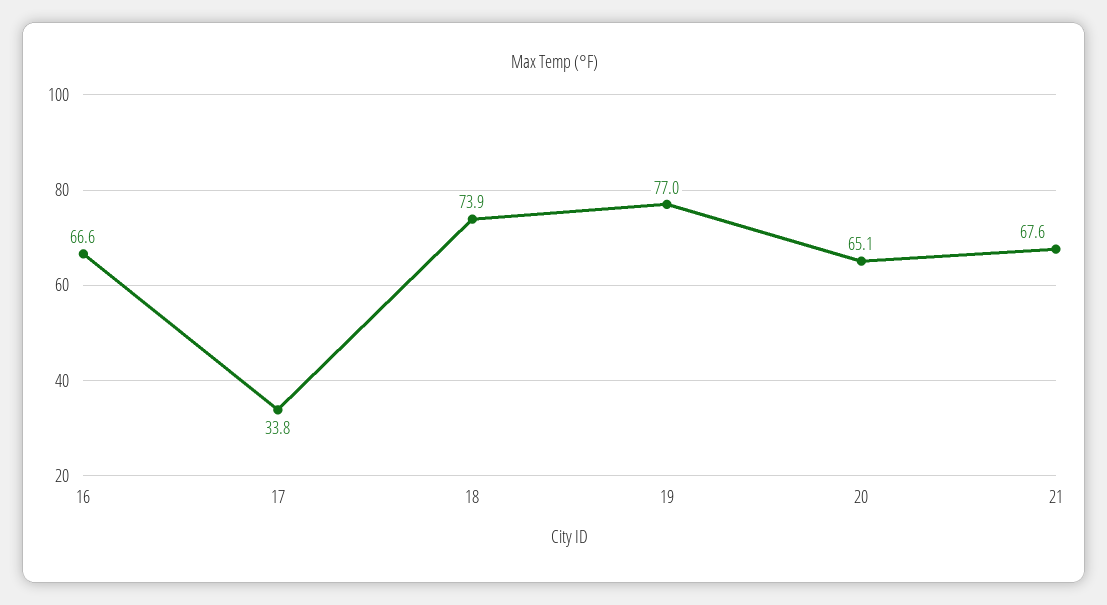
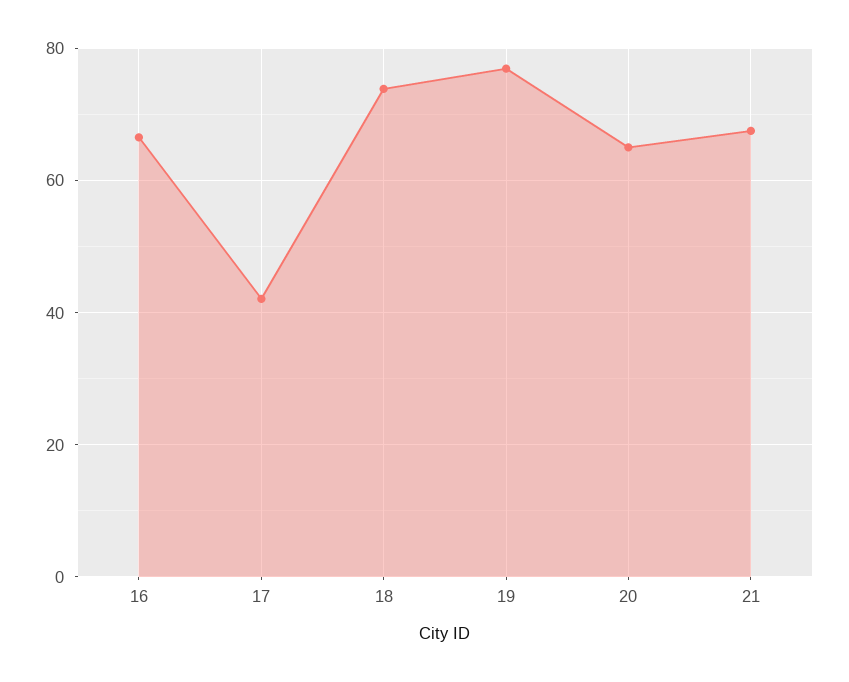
17: 33.8 -> 42

